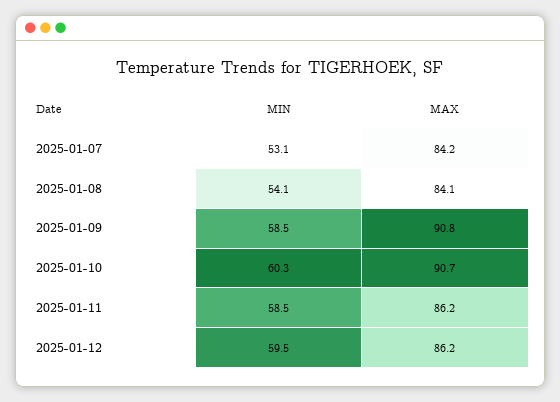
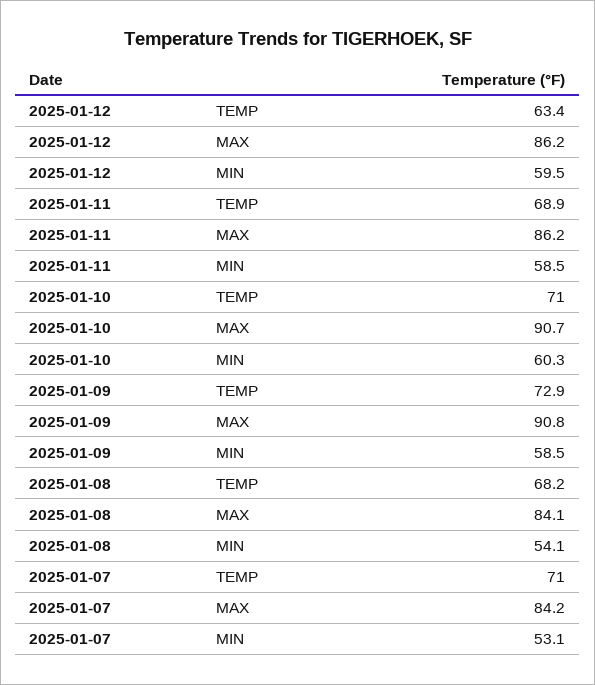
TEMP, 2025-01-12: none -> 63.4
TEMP, 2025-01-11: none -> 68.9
TEMP, 2025-01-10: none -> 71
TEMP, 2025-01-09: none -> 72.9
TEMP, 2025-01-08: none -> 68.2
TEMP, 2025-01-07: none -> 71

